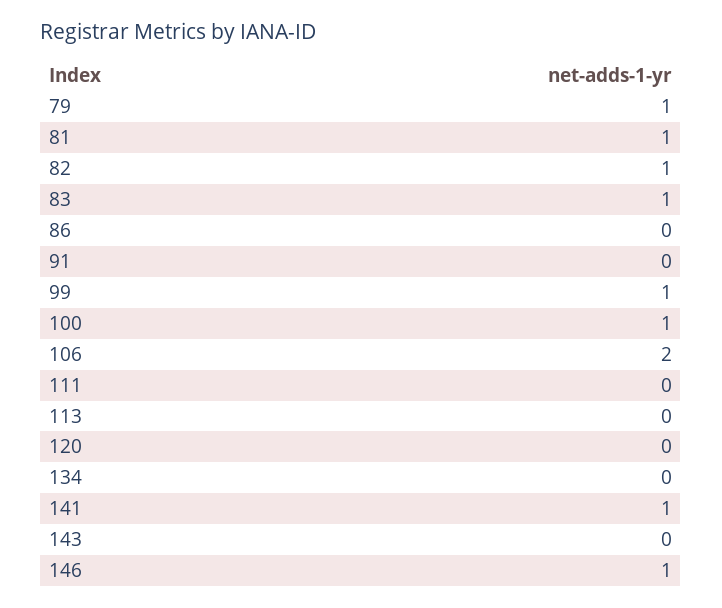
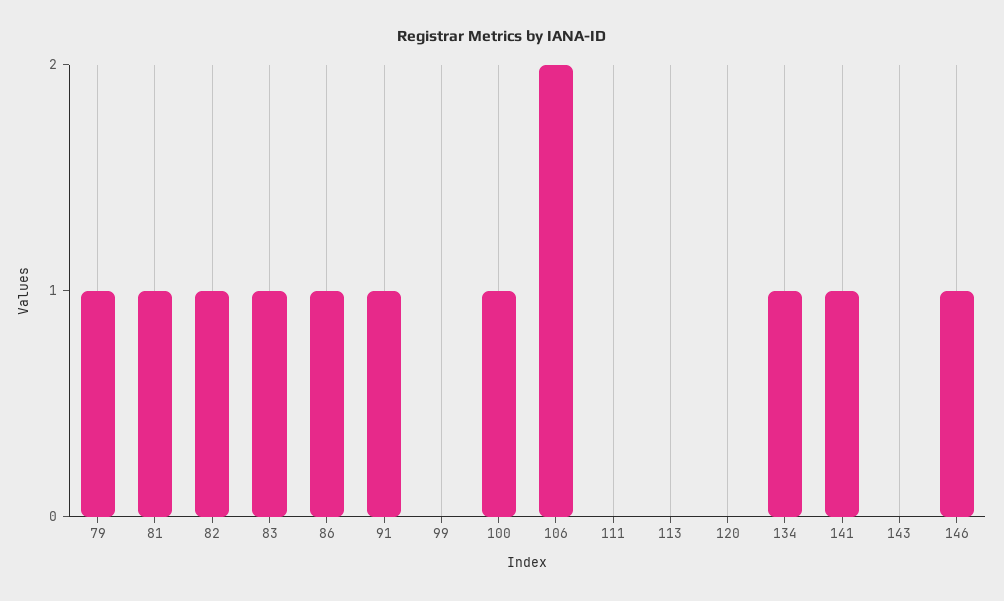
86: 0 -> 1
91: 0 -> 1
99: 1 -> 0
134: 0 -> 1

